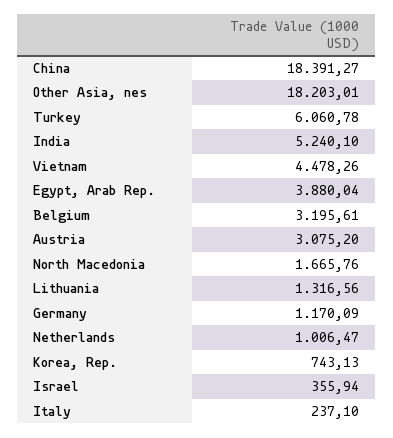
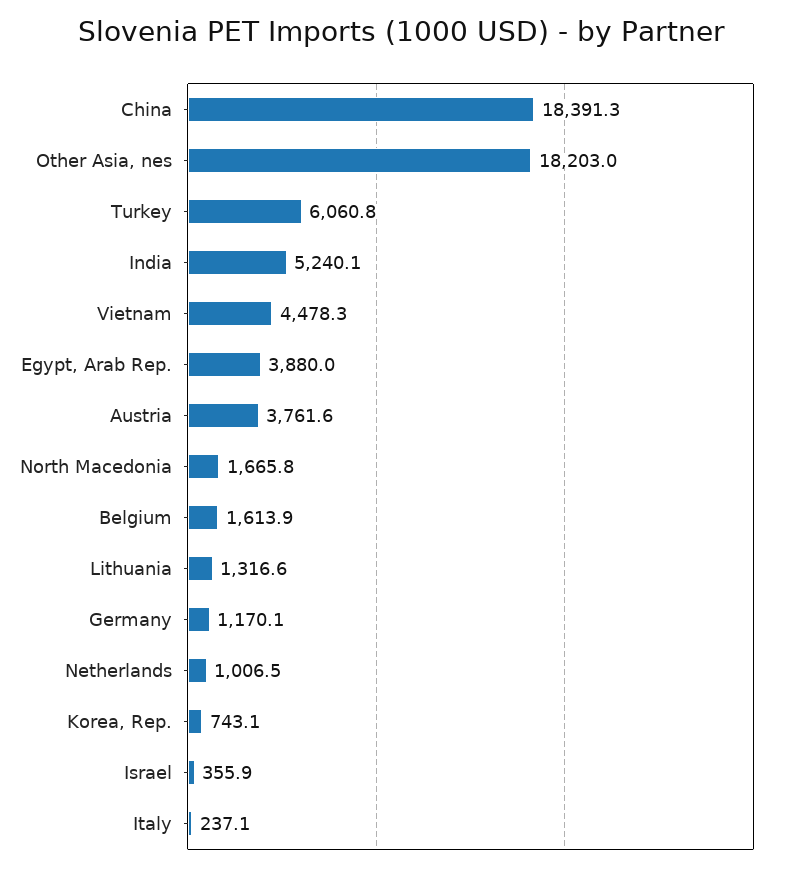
Belgium: 3195.61 -> 1613.9
Austria: 3075.2 -> 3761.6

